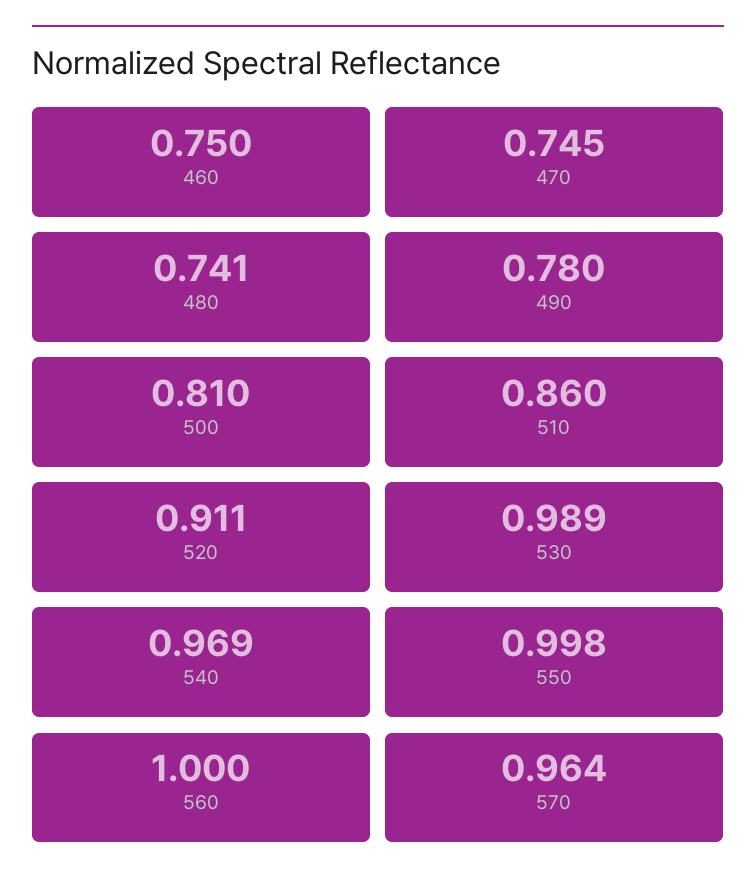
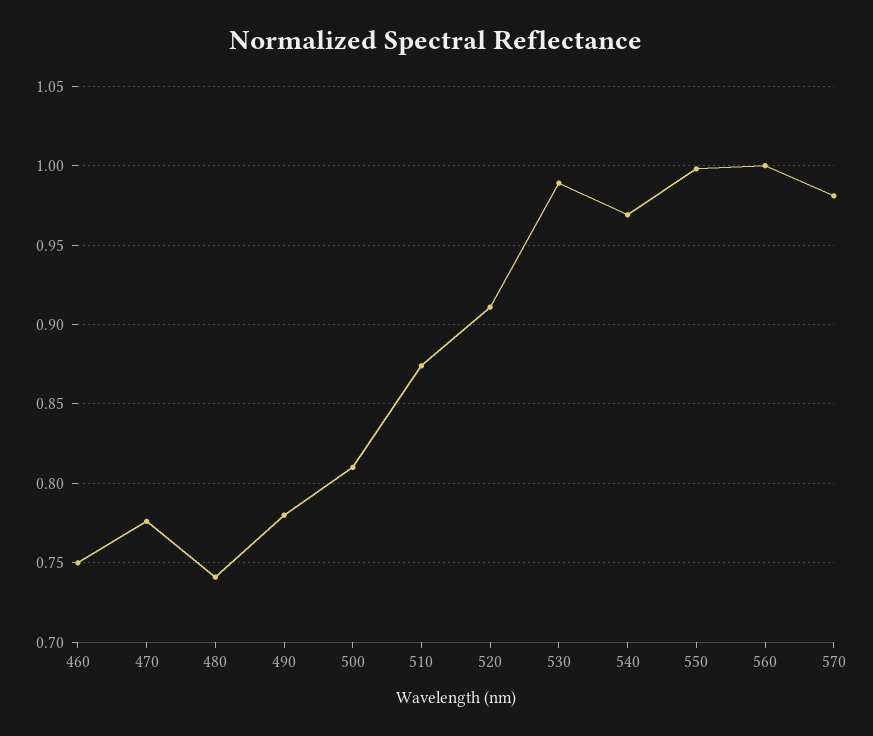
470: 0.745 -> 0.775
510: 0.86 -> 0.875
570: 0.964 -> 0.98

